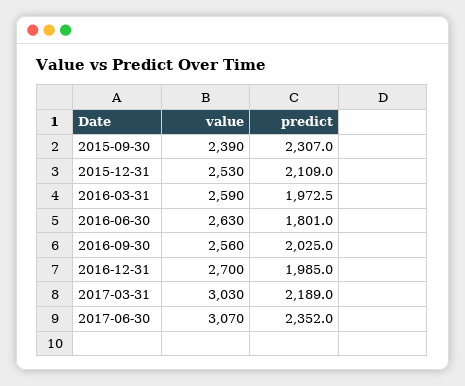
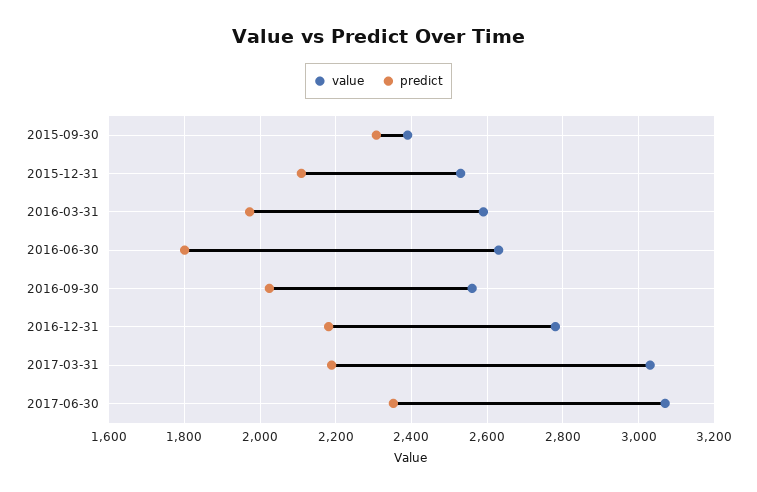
value, 2016-12-31: 2700 -> 2780
predict, 2016-12-31: 1985 -> 2180

